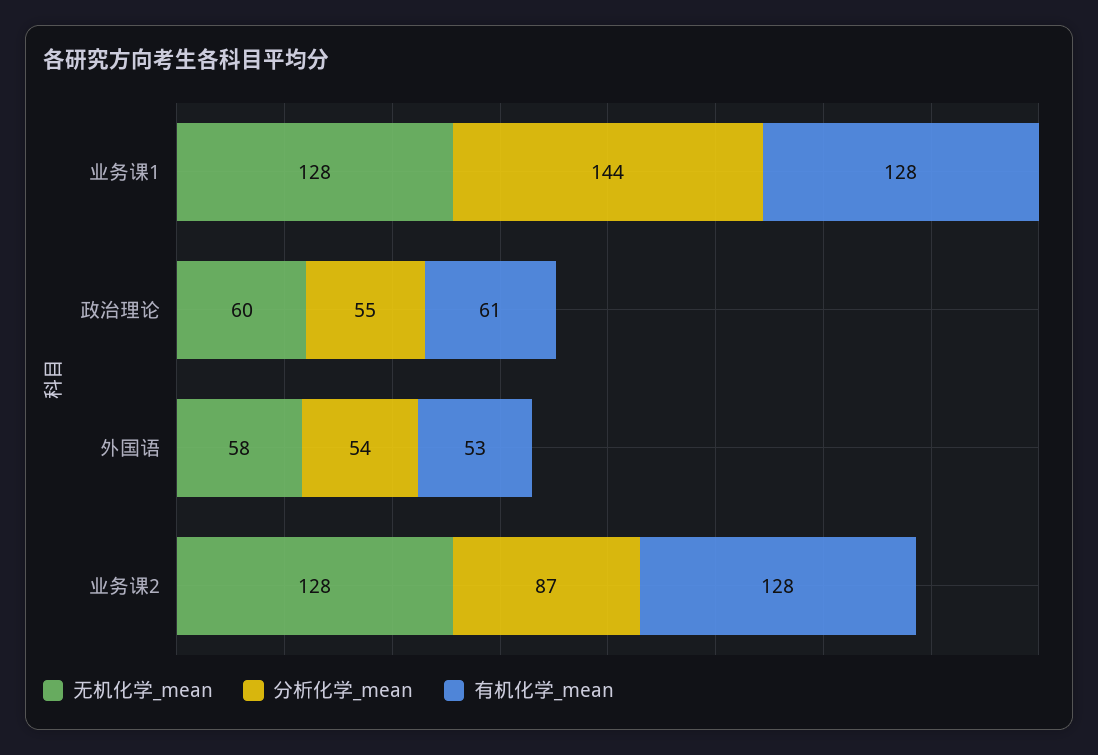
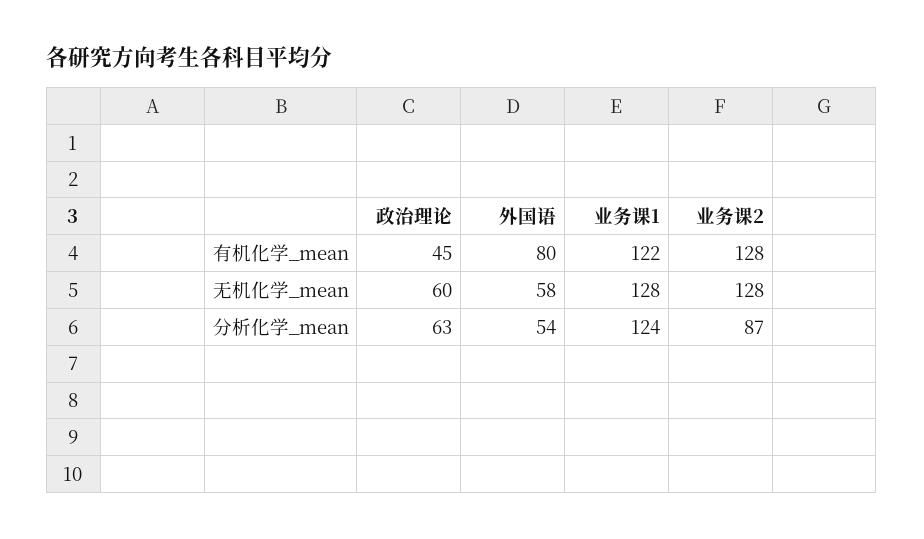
分析化学_mean, 业务课1: 144 -> 124
有机化学_mean, 业务课1: 128 -> 122
分析化学_mean, 政治理论: 55 -> 63
有机化学_mean, 政治理论: 61 -> 45
有机化学_mean, 外国语: 53 -> 80

